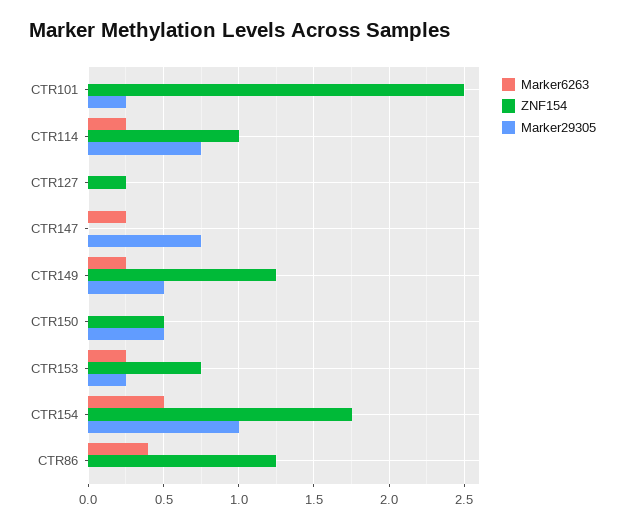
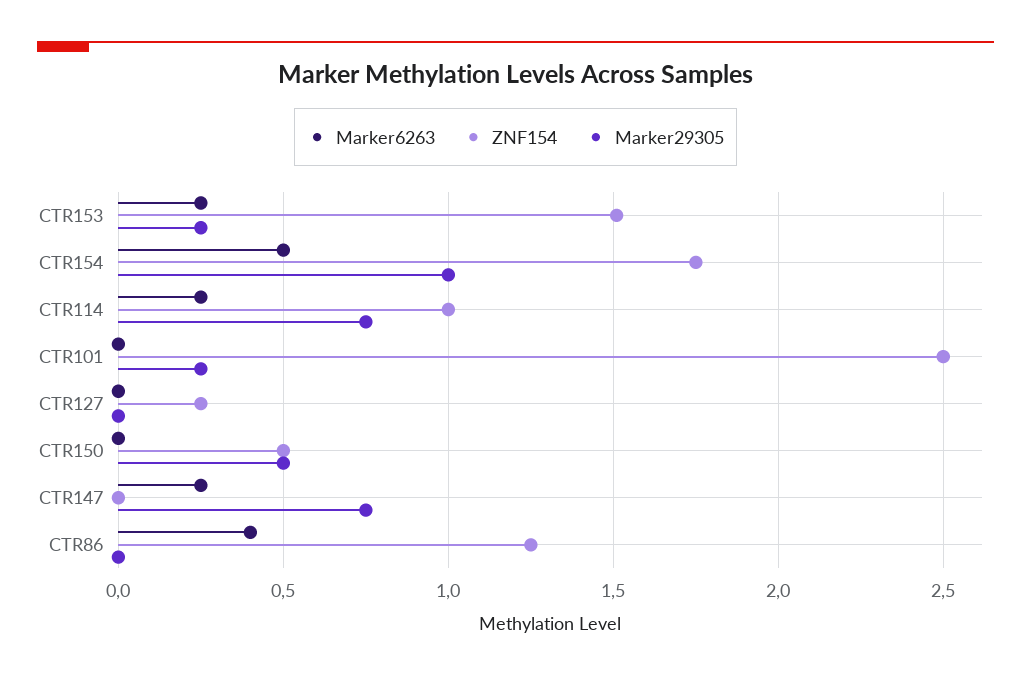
Marker6263, CTR149: 0.25 -> none
ZNF154, CTR149: 1.25 -> none
Marker29305, CTR149: 0.5 -> none
ZNF154, CTR153: 0.75 -> 1.5

